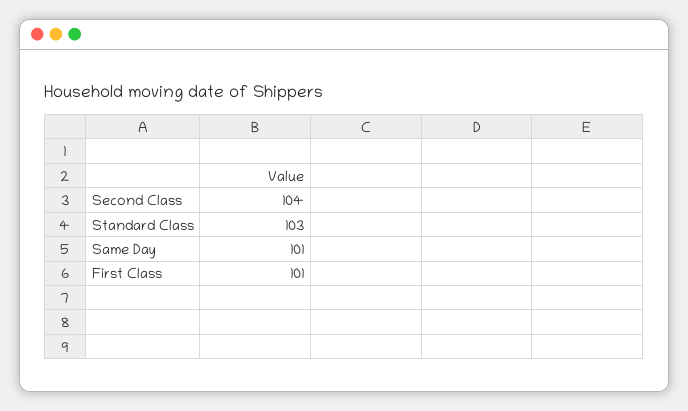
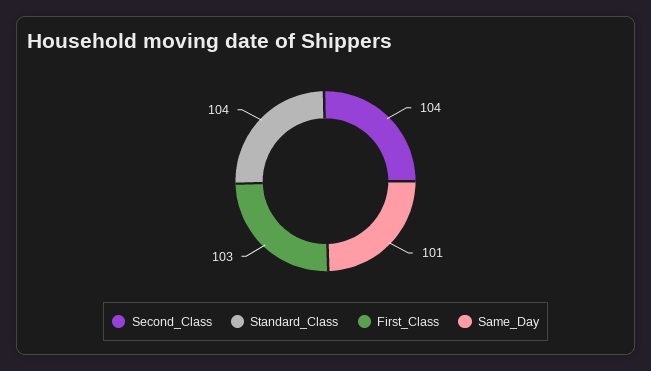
Standard Class: 103 -> 104
First Class: 101 -> 103

